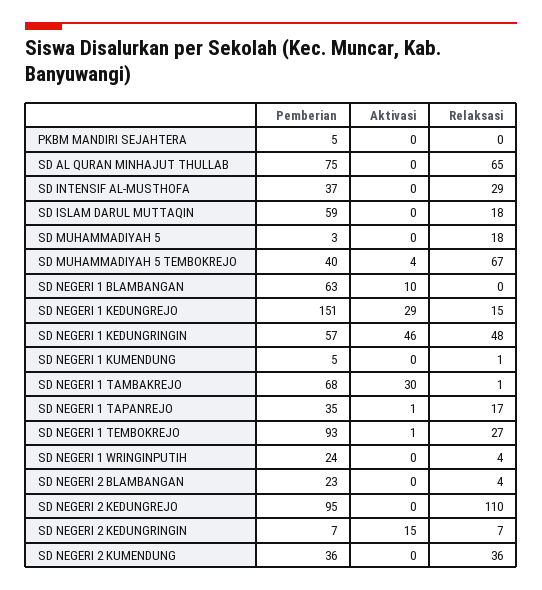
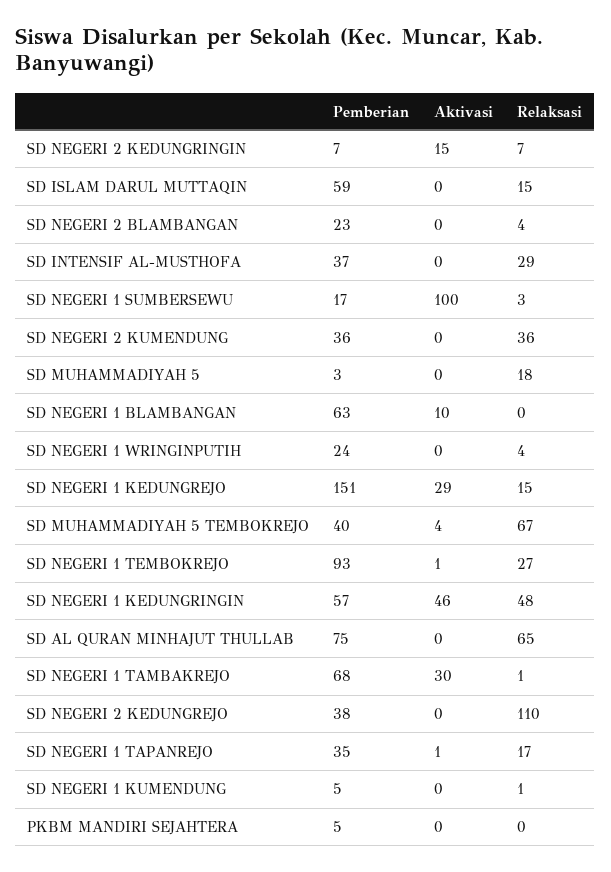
Relaksasi, SD ISLAM DARUL MUTTAQIN: 18 -> 15
Pemberian, SD NEGERI 2 KEDUNGREJO: 95 -> 38
Pemberian, SD NEGERI 1 SUMBERSEWU: none -> 17
Aktivasi, SD NEGERI 1 SUMBERSEWU: none -> 100
Relaksasi, SD NEGERI 1 SUMBERSEWU: none -> 3

